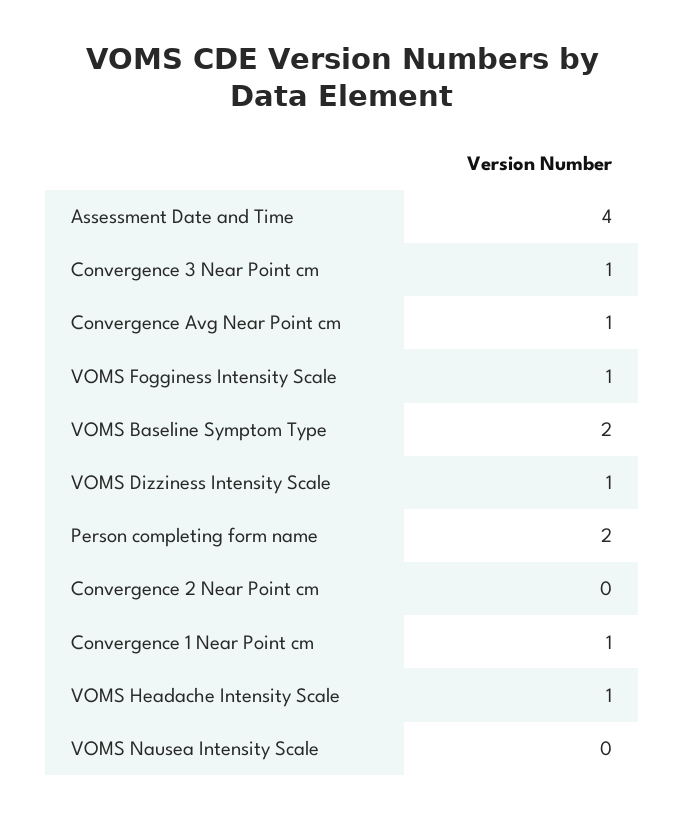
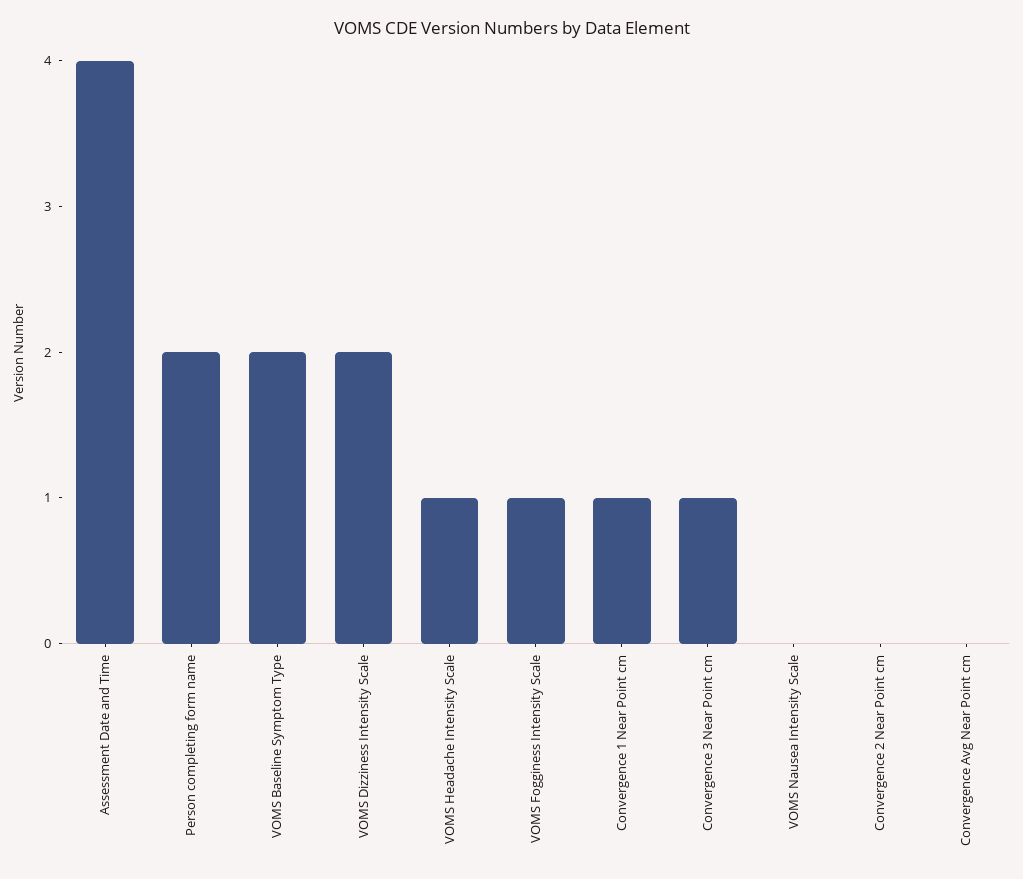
Convergence Avg Near Point cm: 1 -> 0
VOMS Dizziness Intensity Scale: 1 -> 2

